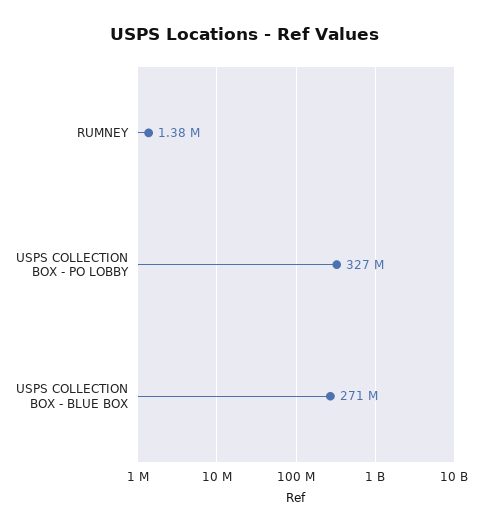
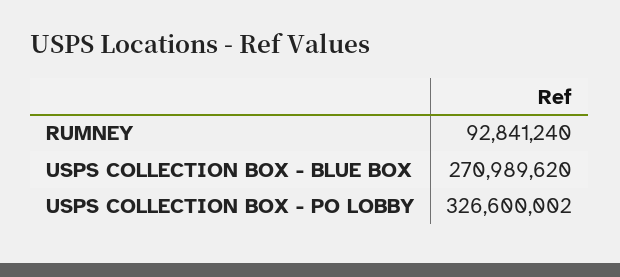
RUMNEY: 1380000 -> 92841240

